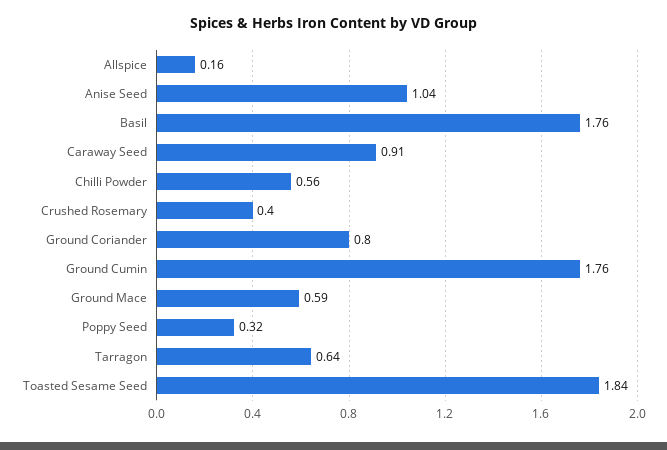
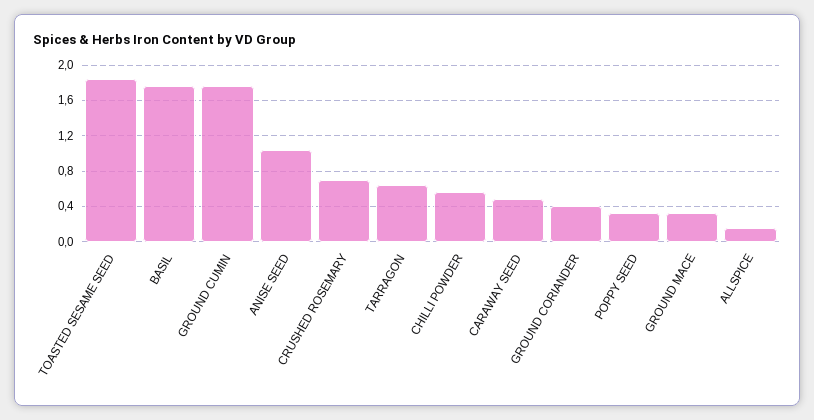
Caraway Seed: 0.91 -> 0.5
Crushed Rosemary: 0.4 -> 0.7
Ground Coriander: 0.8 -> 0.4
Ground Mace: 0.59 -> 0.3

